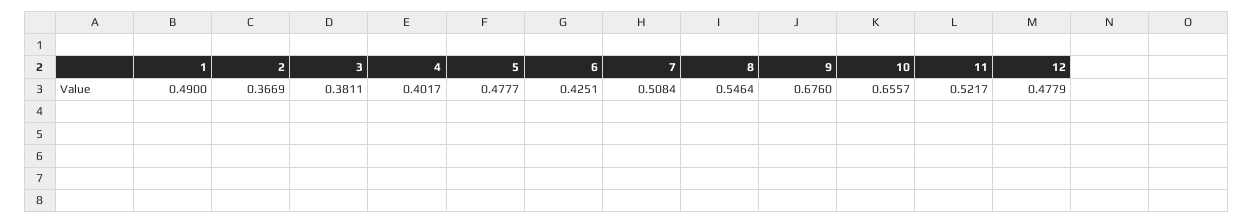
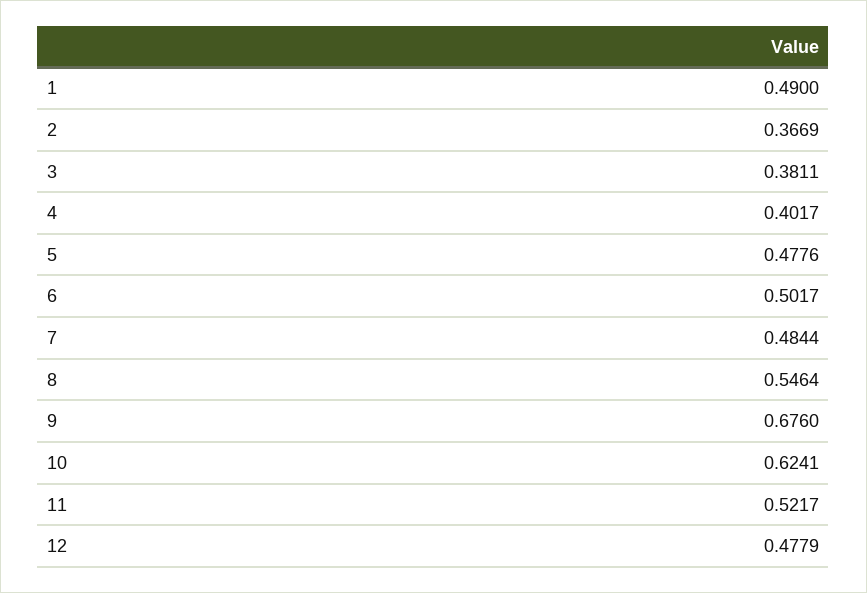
5: 0.4777 -> 0.4776
6: 0.4251 -> 0.5017
7: 0.5084 -> 0.4844
10: 0.6557 -> 0.6241

